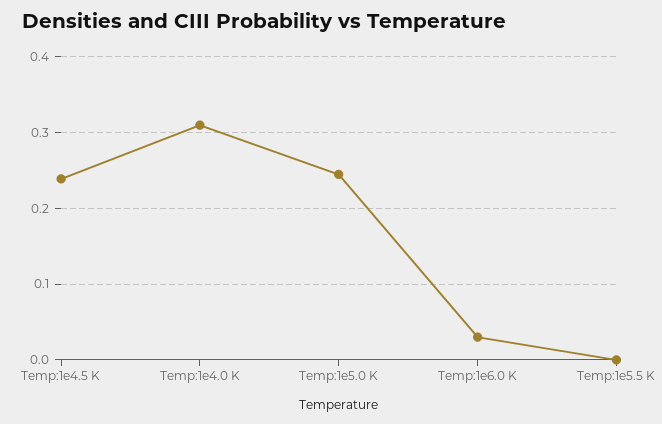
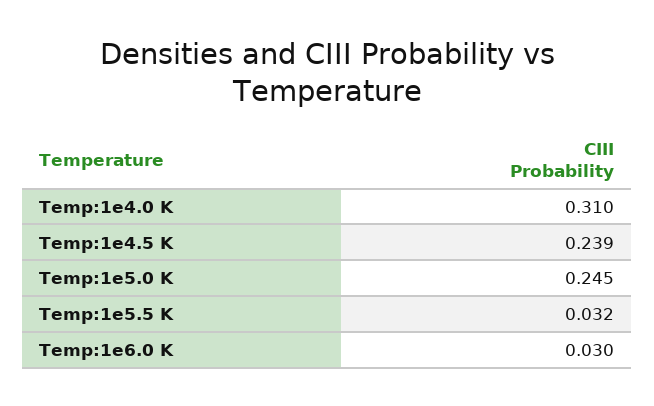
Temp:1e5.5 K: 0 -> 0.032

